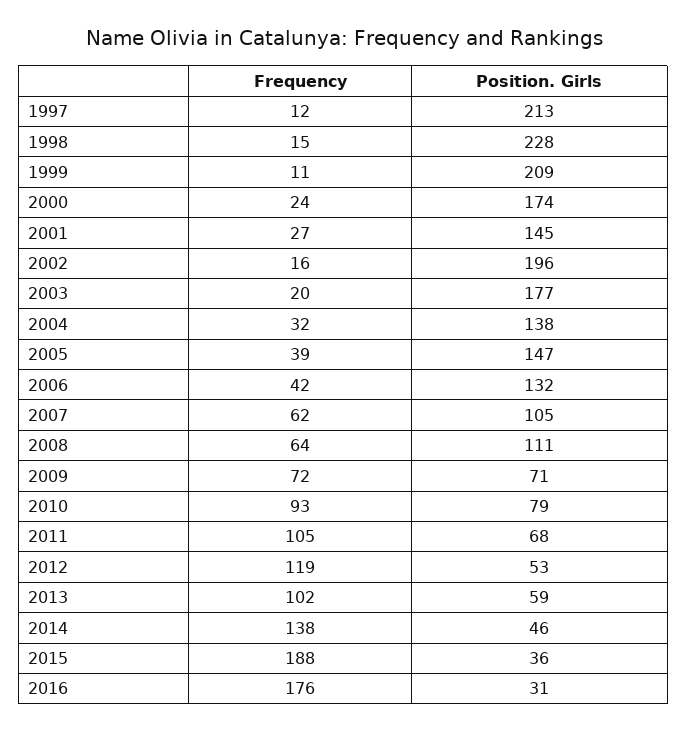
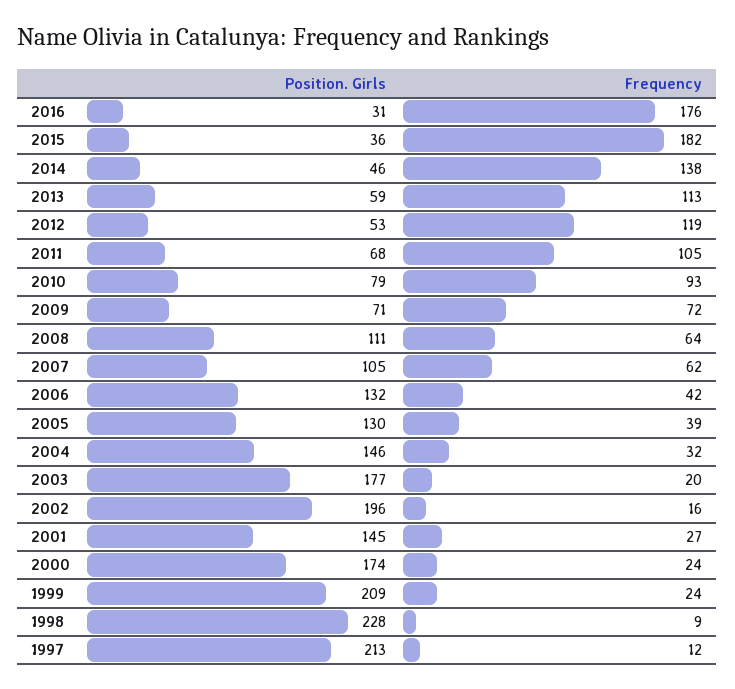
Frequency, 1998: 15 -> 9
Frequency, 1999: 11 -> 24
Position. Girls, 2004: 138 -> 146
Position. Girls, 2005: 147 -> 130
Frequency, 2013: 102 -> 113
Frequency, 2015: 188 -> 182

